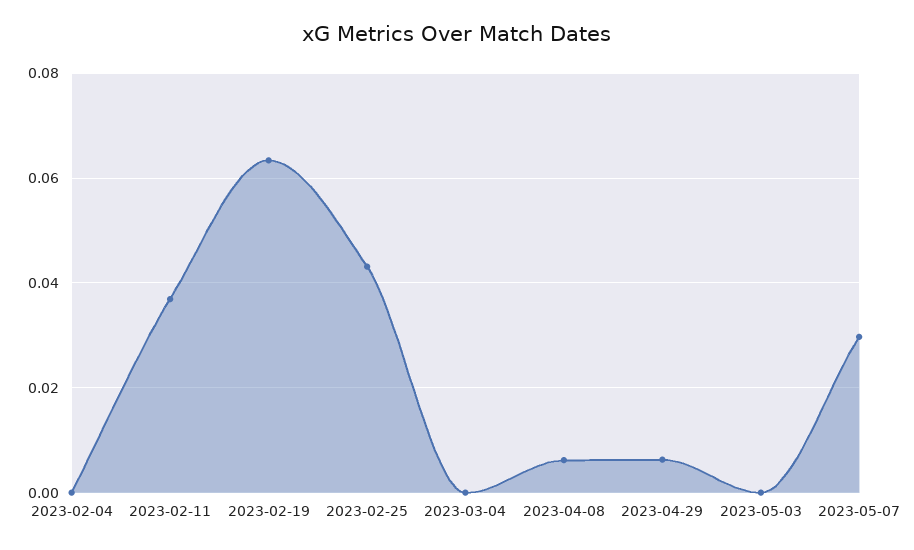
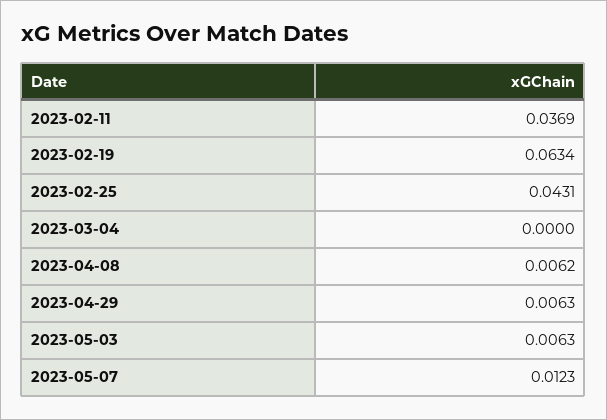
2023-02-04: 0 -> none
2023-05-03: 0 -> 0.0063
2023-05-07: 0.03 -> 0.0123

